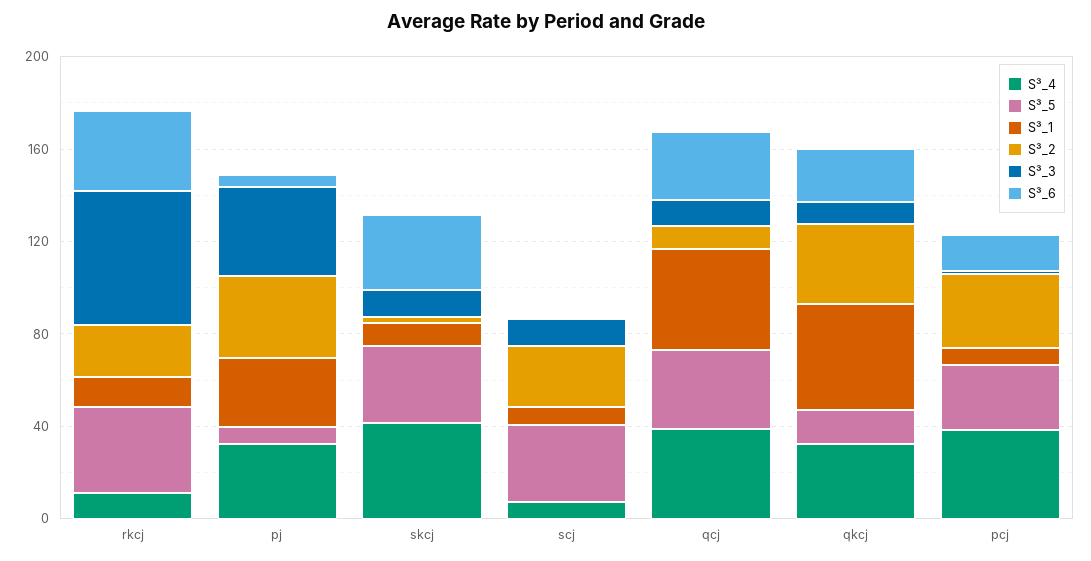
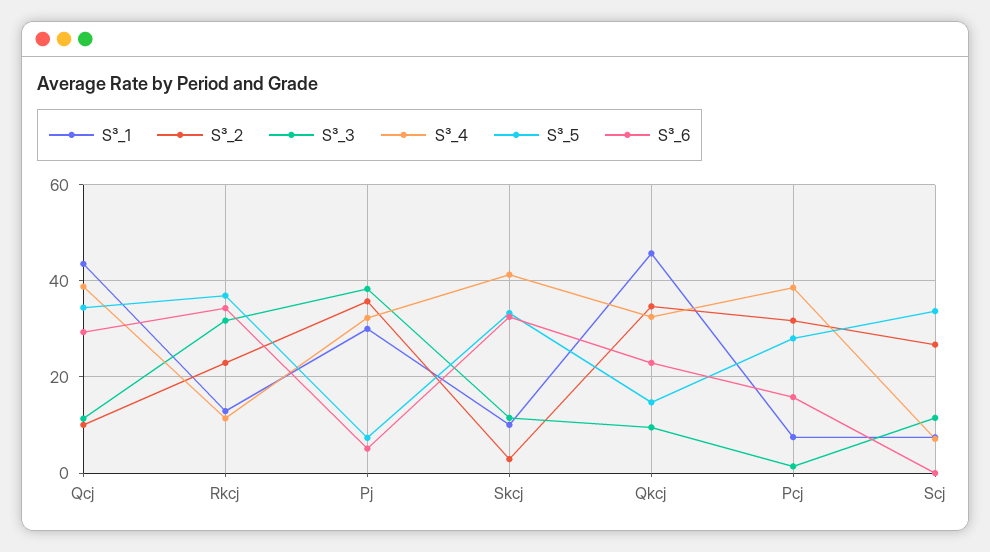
S³_3, rkcj: 60 -> 32

